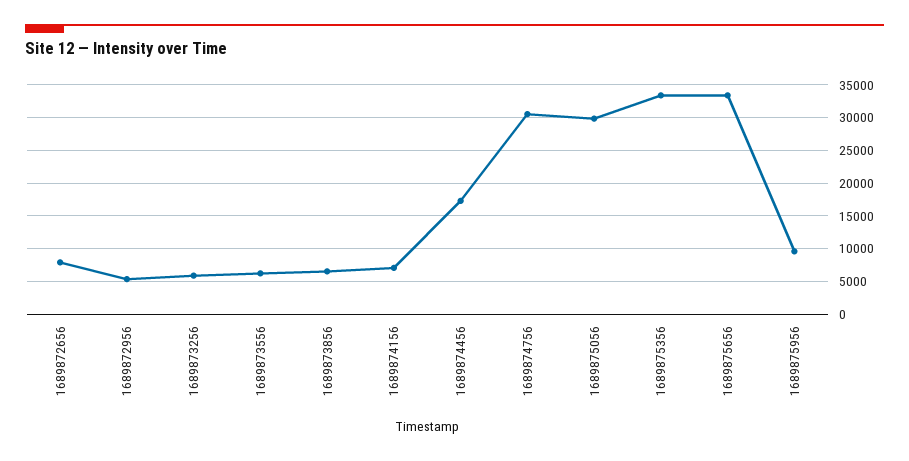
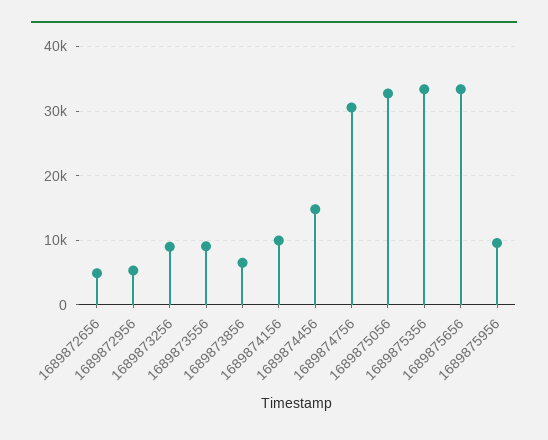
1689872656: 8000 -> 5000
1689873256: 6000 -> 9000
1689873556: 6000 -> 9000
1689874156: 7000 -> 10000
1689874456: 17000 -> 15000
1689875056: 30000 -> 33000

